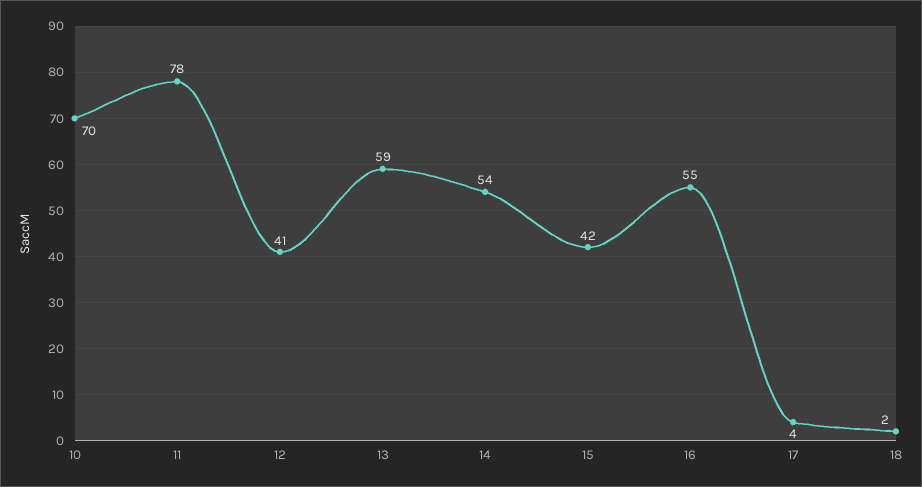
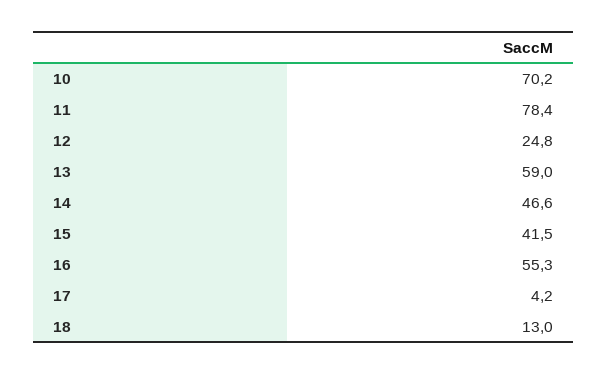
12: 41 -> 24.8
14: 54 -> 46.6
18: 2 -> 13

